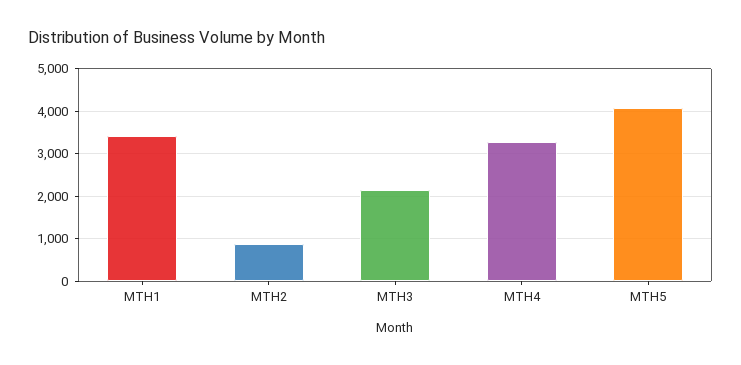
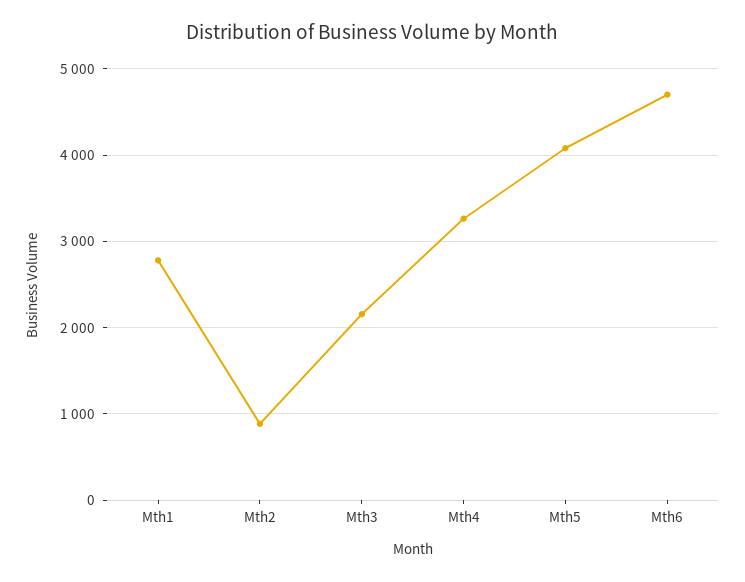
MTH1: 3400 -> 2800
Mth6: none -> 4700

